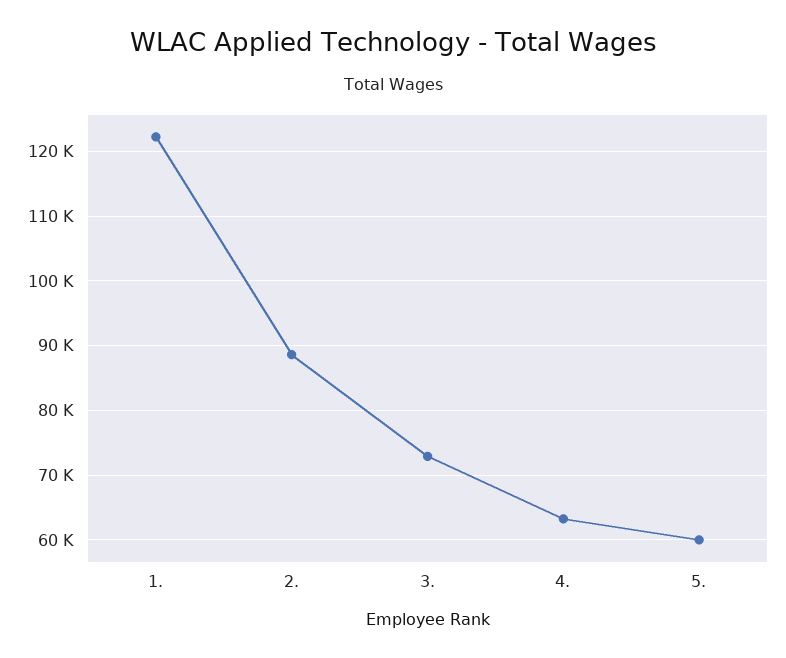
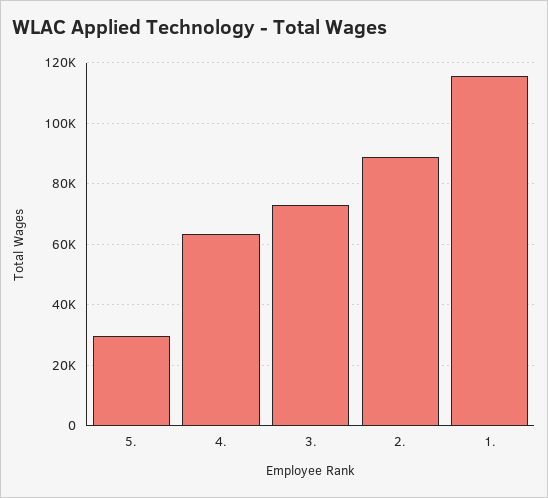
1.: 122000 -> 116000
5.: 60000 -> 30000

